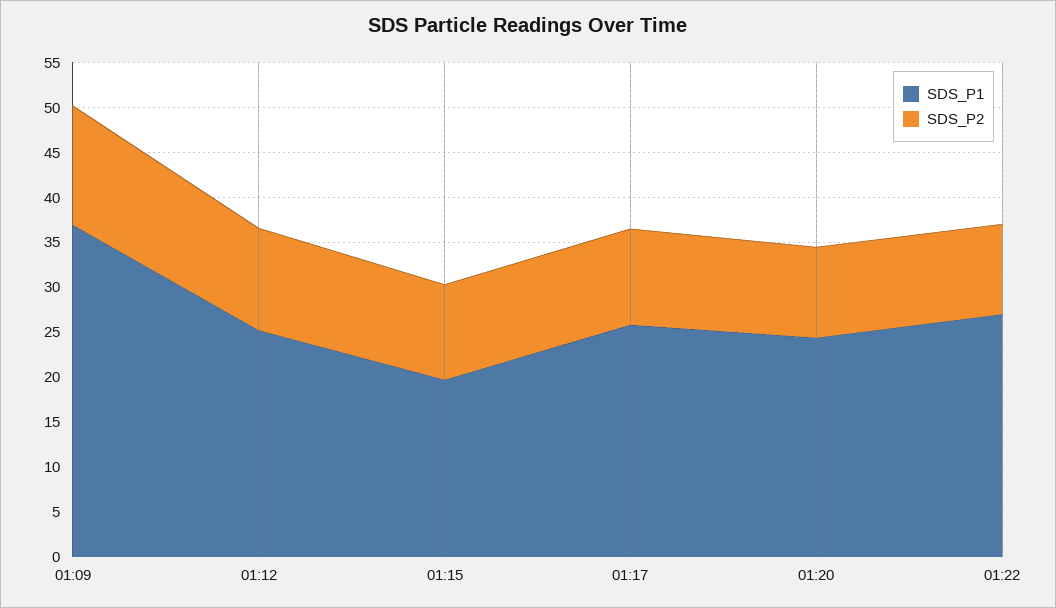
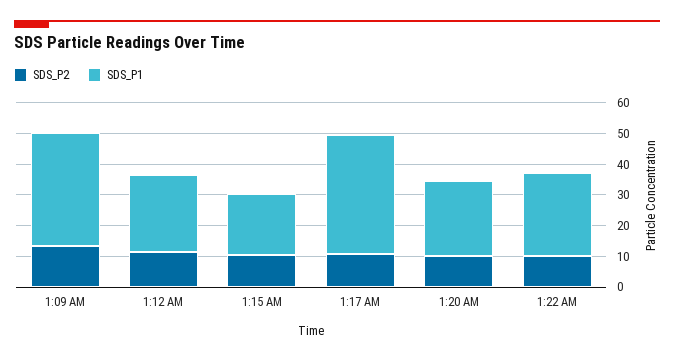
SDS_P1, 01:17: 26 -> 40

